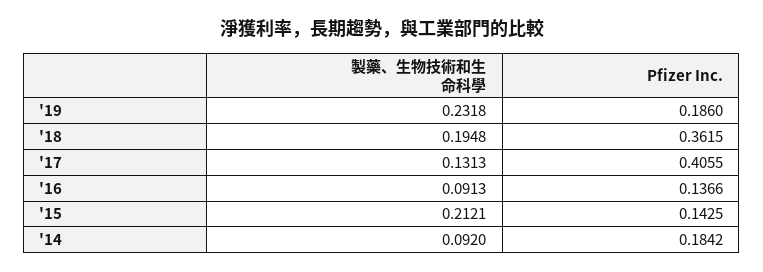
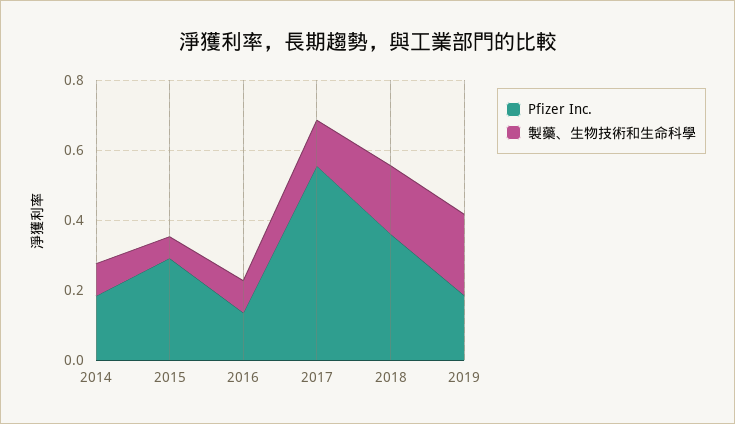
Pfizer Inc., '17: 0.4055 -> 0.55
製藥、生物技術和生命科學, '15: 0.2121 -> 0.05
Pfizer Inc., '15: 0.1425 -> 0.3

